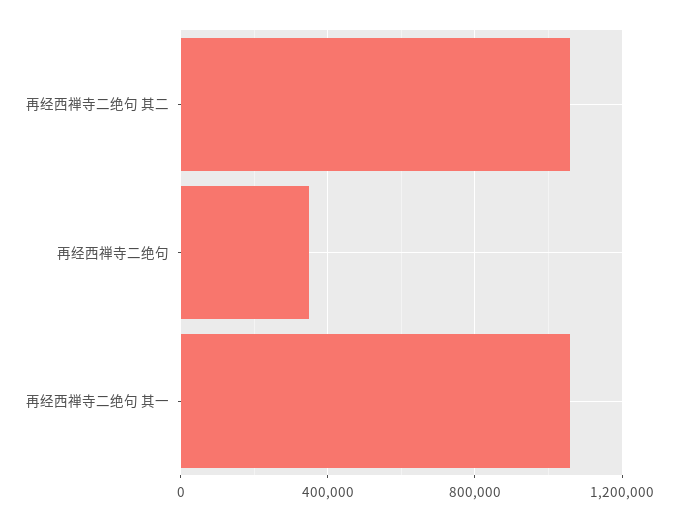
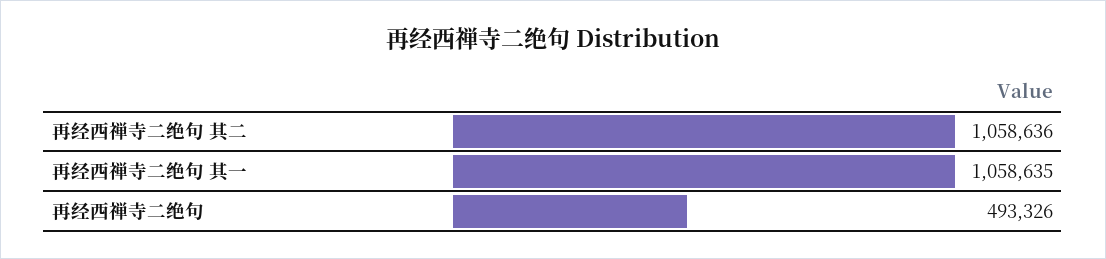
再经西禅寺二绝句: 350000 -> 493326

